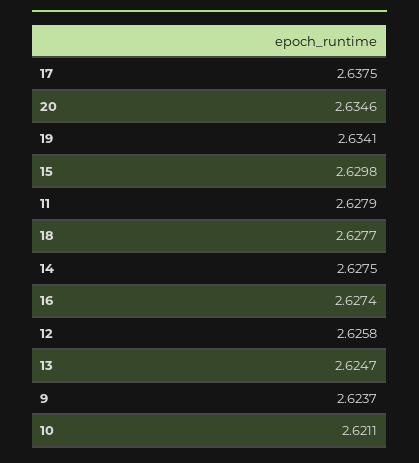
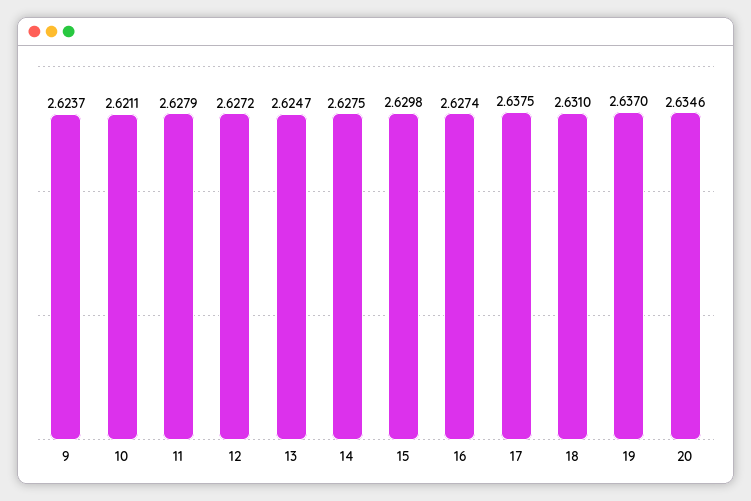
19: 2.6341 -> 2.637
18: 2.6277 -> 2.631
12: 2.6258 -> 2.6272

